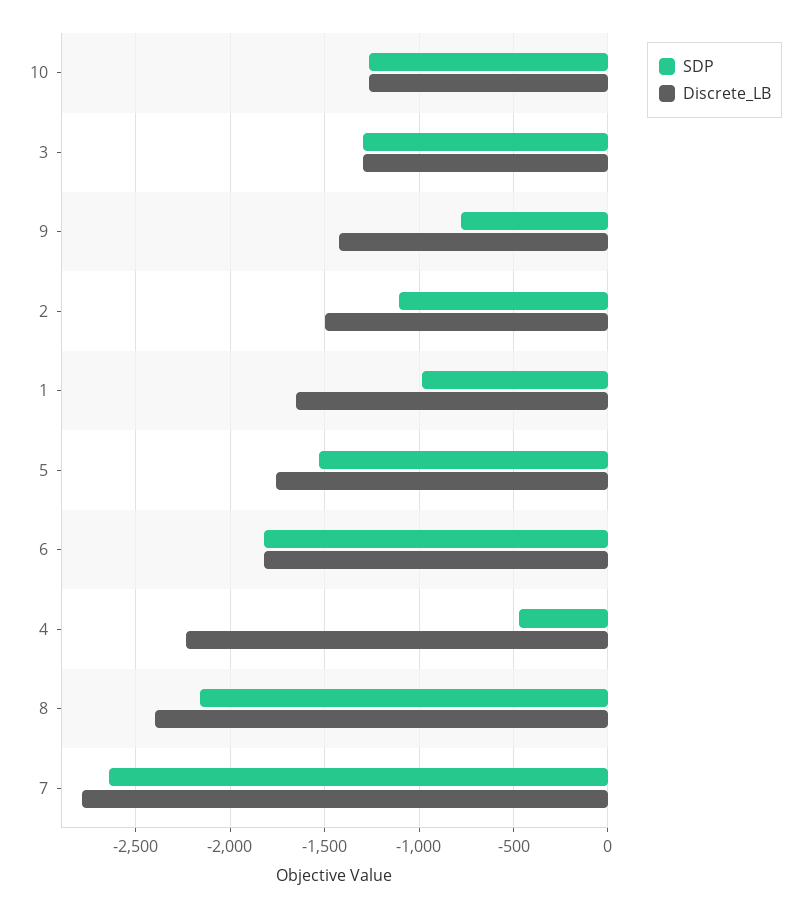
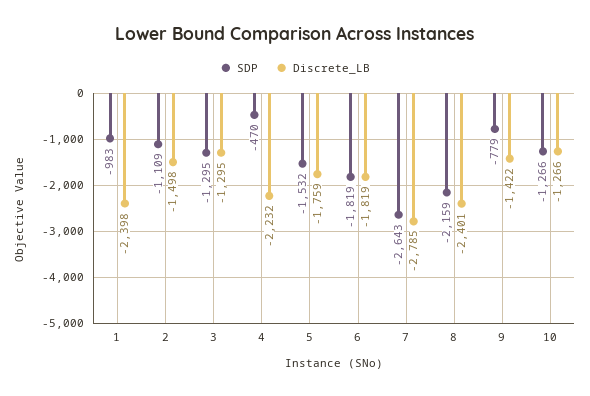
Discrete_LB, 1: -1650 -> -2398

